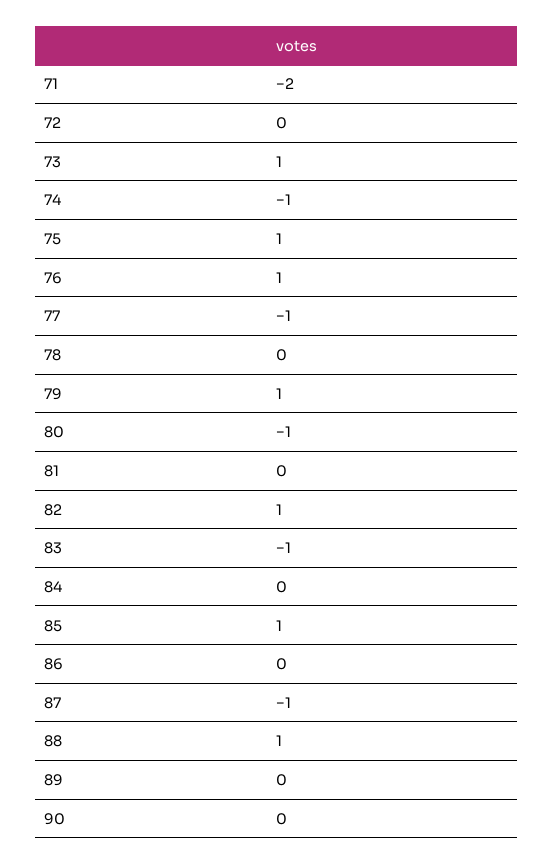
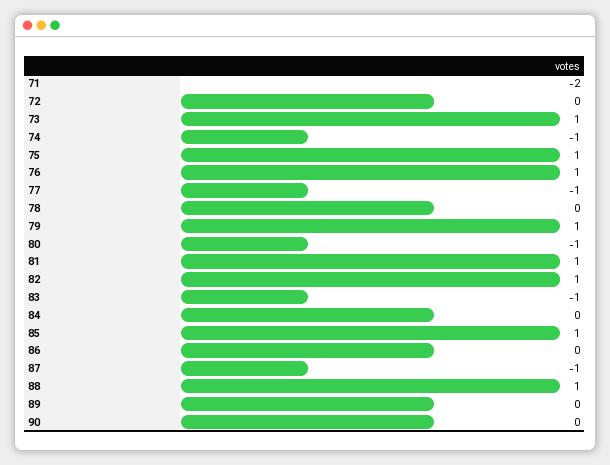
81: 0 -> 1

